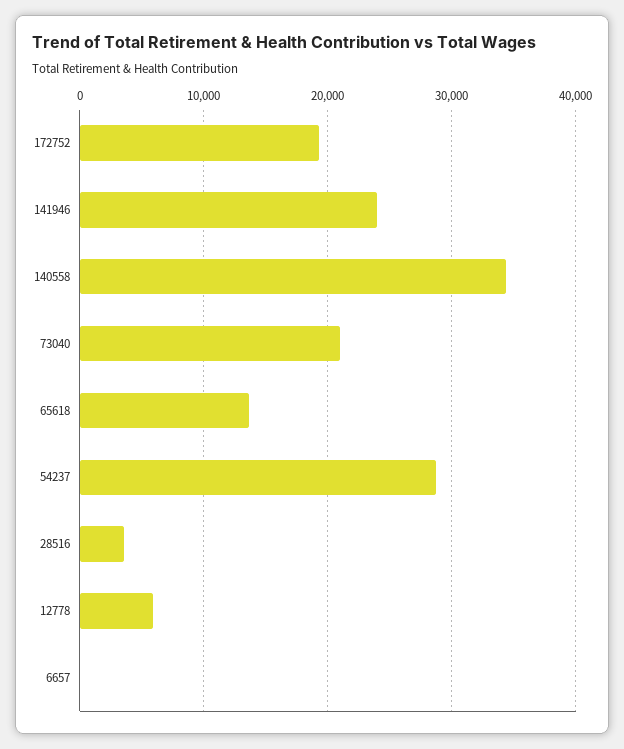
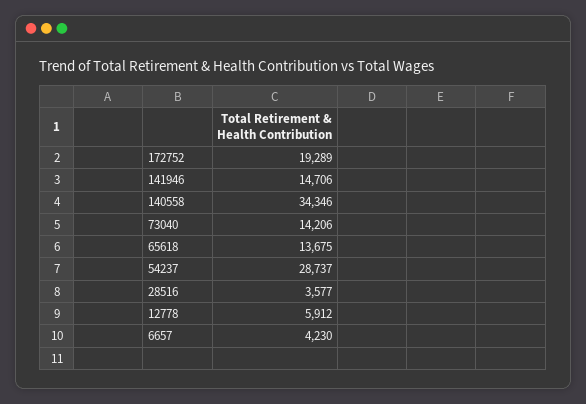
141946: 24000 -> 14706
73040: 21000 -> 14206
6657: 0 -> 4230

